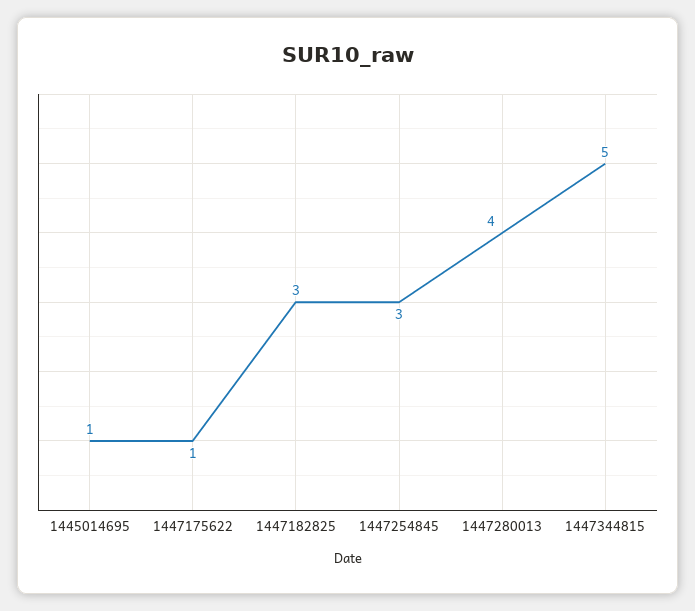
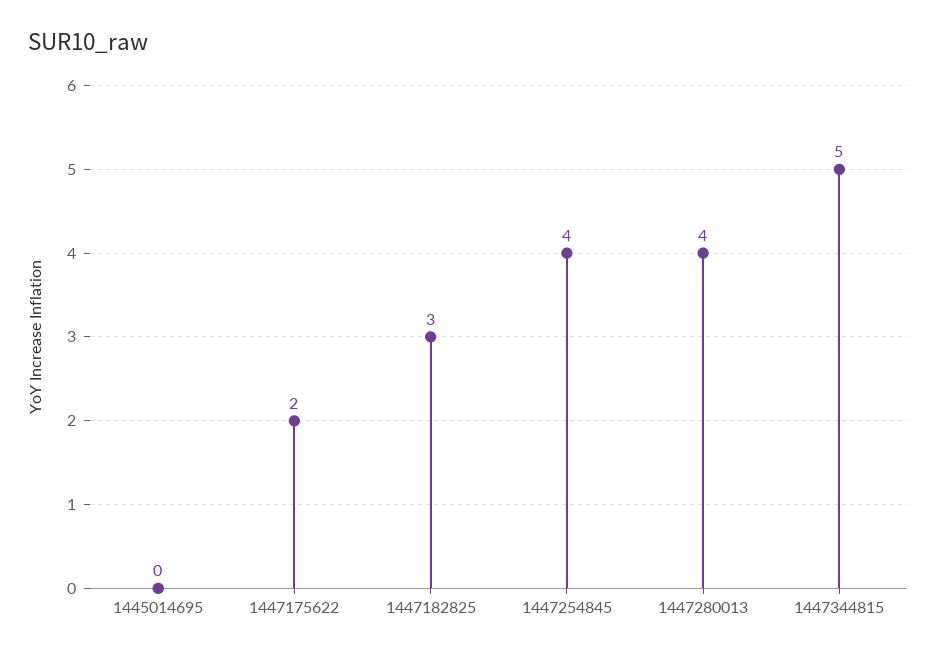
1445014695: 1 -> 0
1447175622: 1 -> 2
1447254845: 3 -> 4

